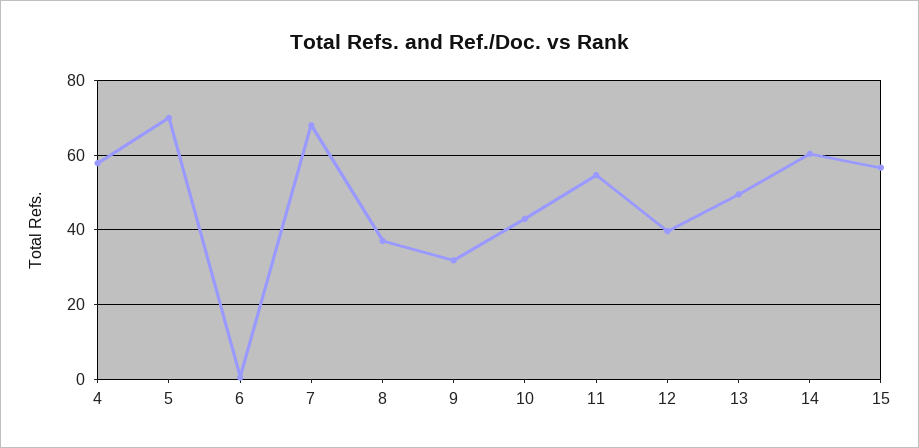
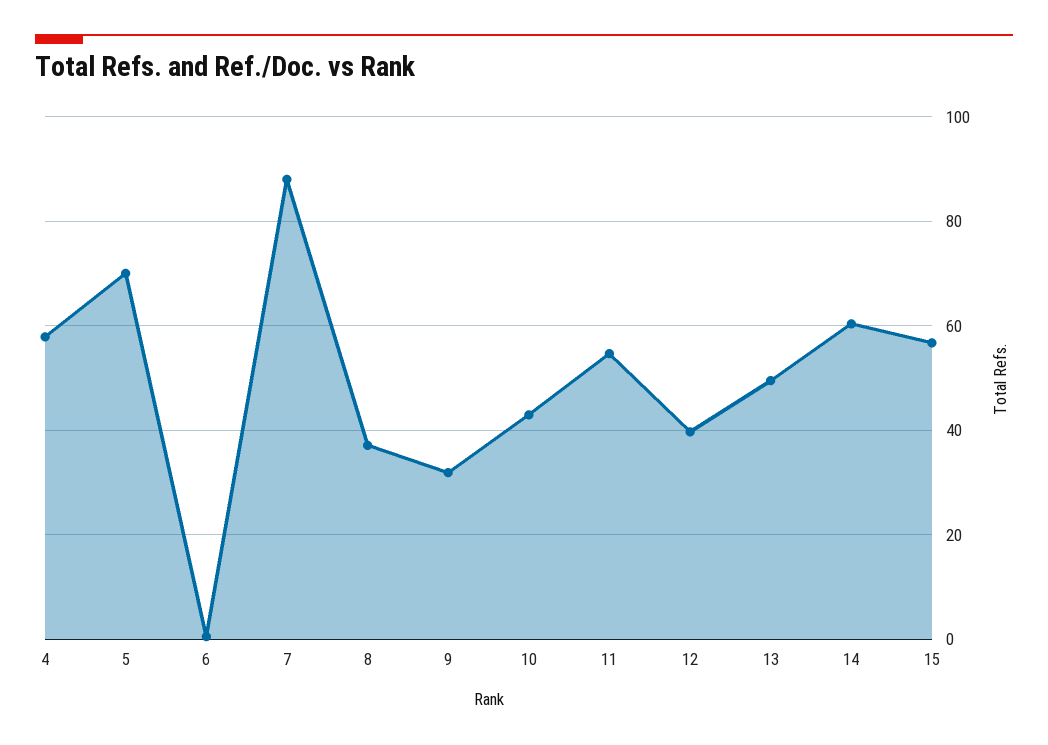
7: 68 -> 88

